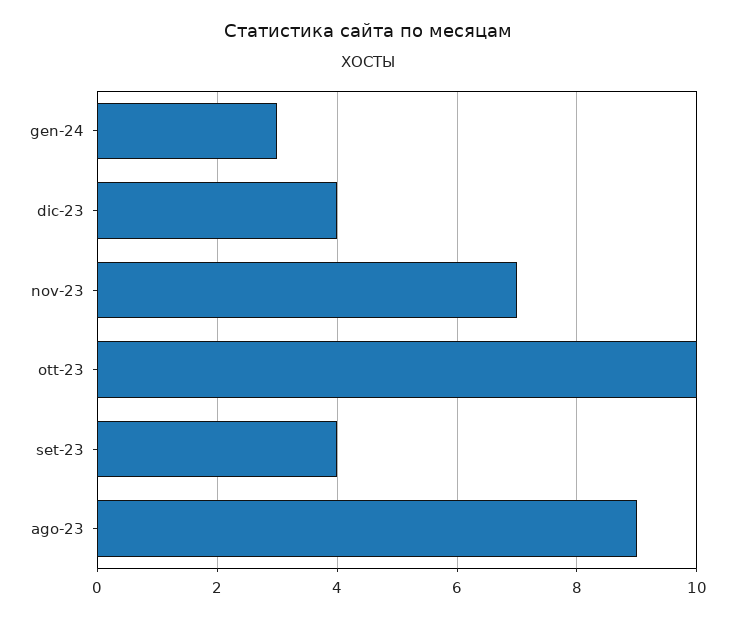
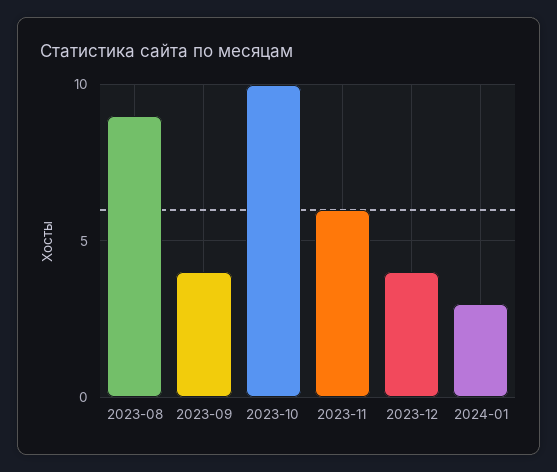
nov-23: 7 -> 6

